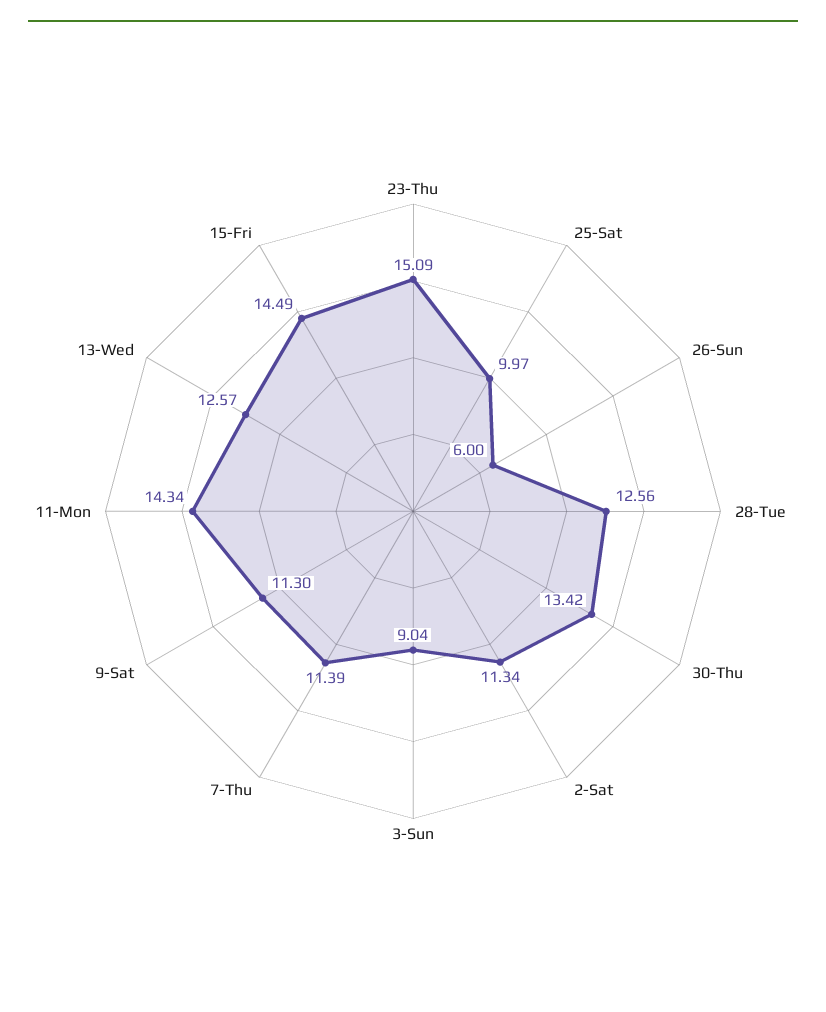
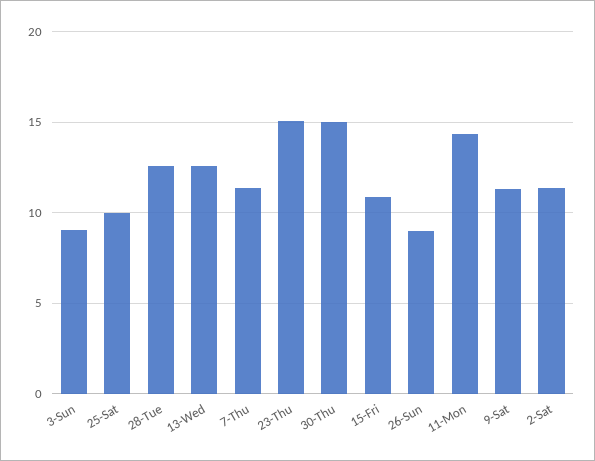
26-Sun: 6 -> 9
30-Thu: 13.42 -> 15
15-Fri: 14.49 -> 11

